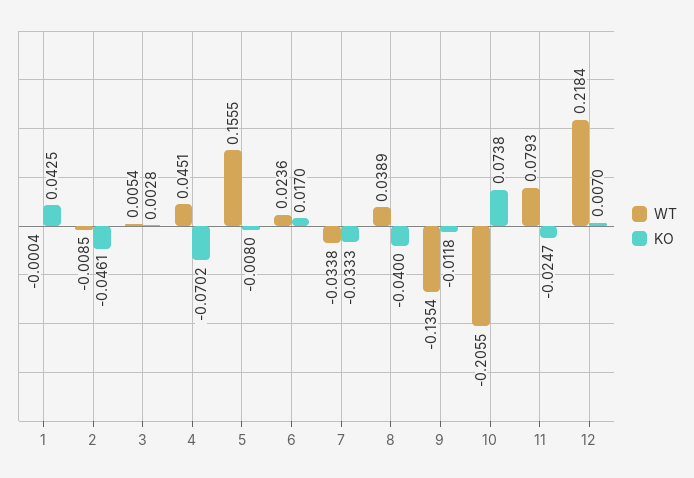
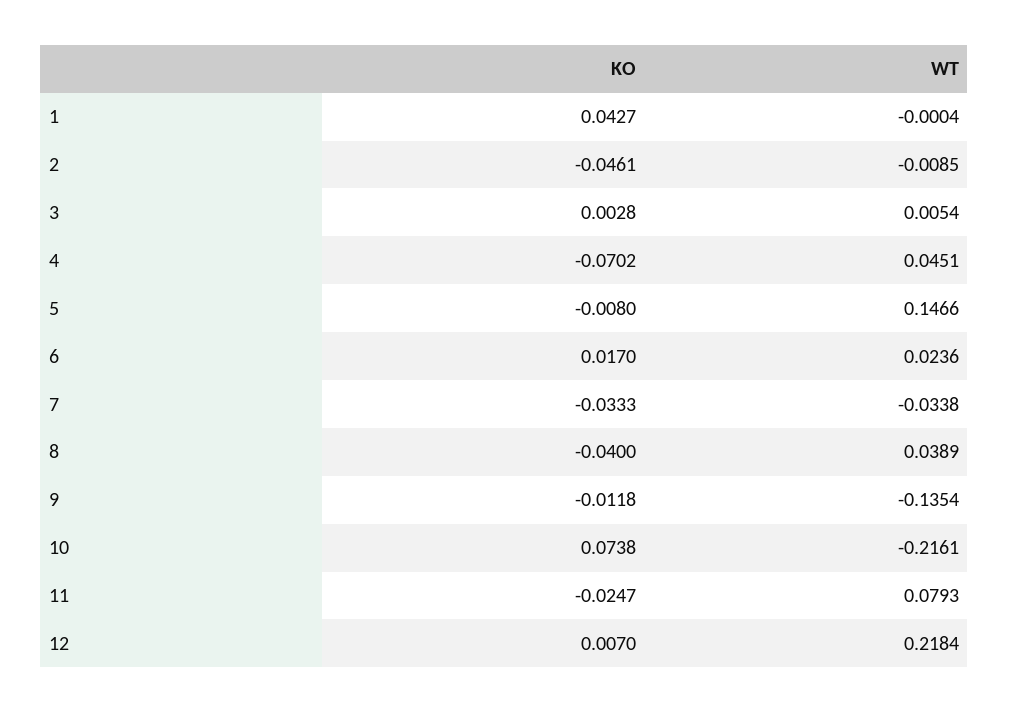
KO, 1: 0.0425 -> 0.0427
WT, 5: 0.1555 -> 0.1466
WT, 10: -0.2055 -> -0.2161

